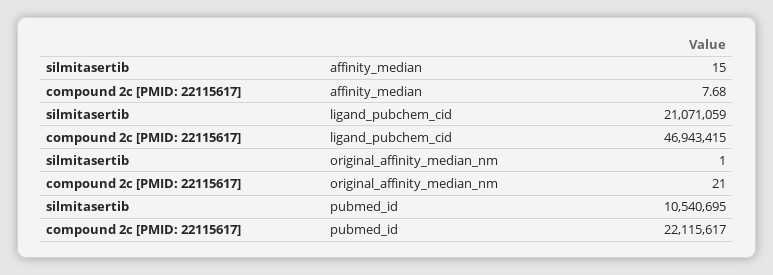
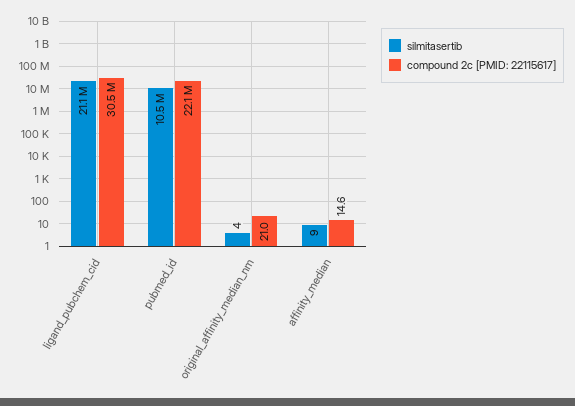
silmitasertib, affinity_median: 15 -> 9
compound 2c [PMID: 22115617], affinity_median: 7.68 -> 14.6
compound 2c [PMID: 22115617], ligand_pubchem_cid: 46943415 -> 30500000
silmitasertib, original_affinity_median_nm: 1 -> 4

